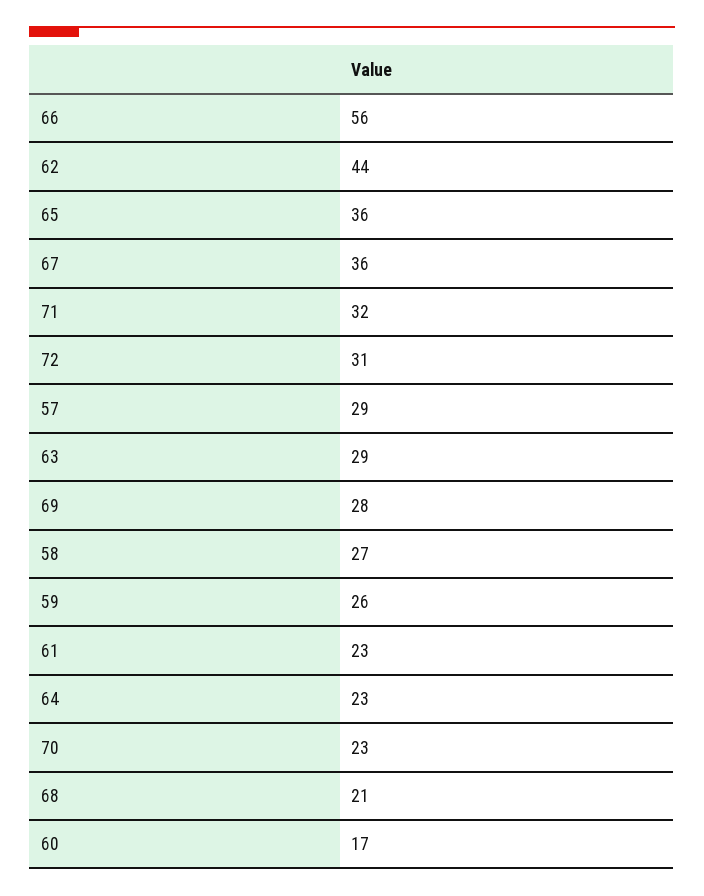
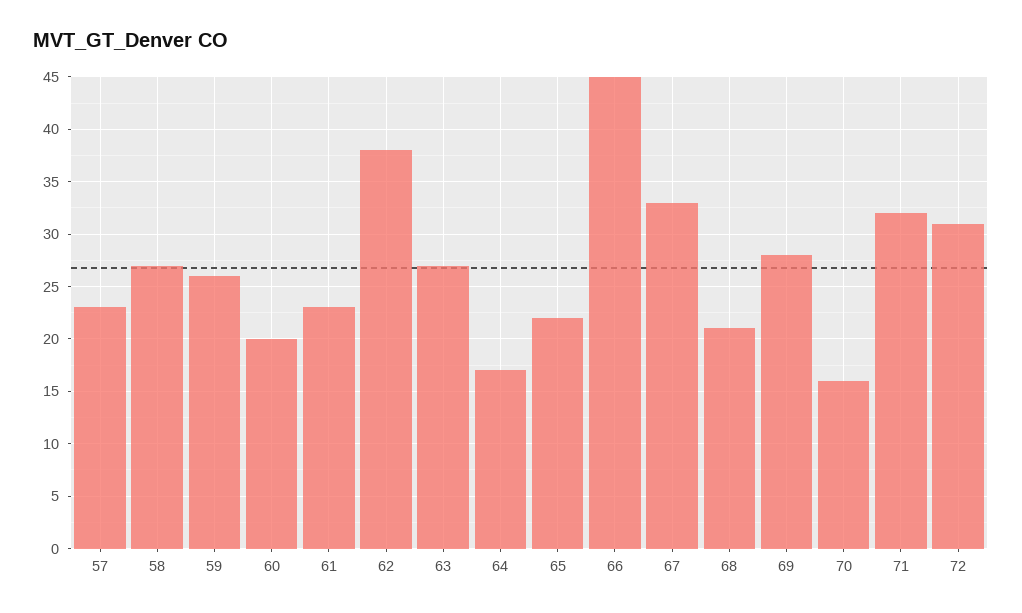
66: 56 -> 45
62: 44 -> 38
65: 36 -> 22
67: 36 -> 33
57: 29 -> 23
63: 29 -> 27
64: 23 -> 17
70: 23 -> 16
60: 17 -> 20

